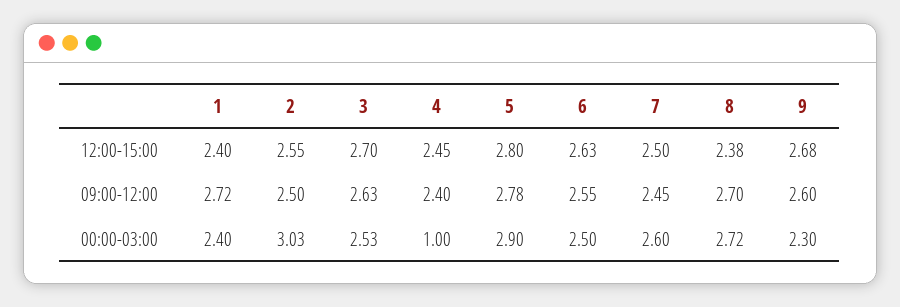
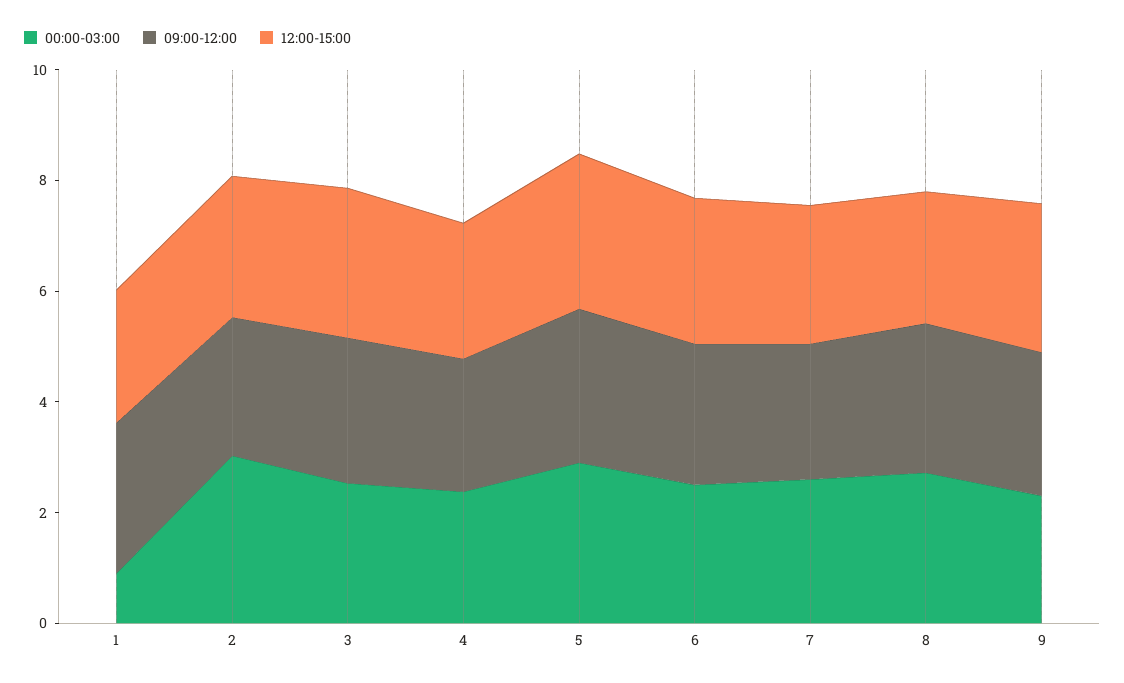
00:00-03:00, 1: 2.4 -> 1
00:00-03:00, 4: 1 -> 2.5

